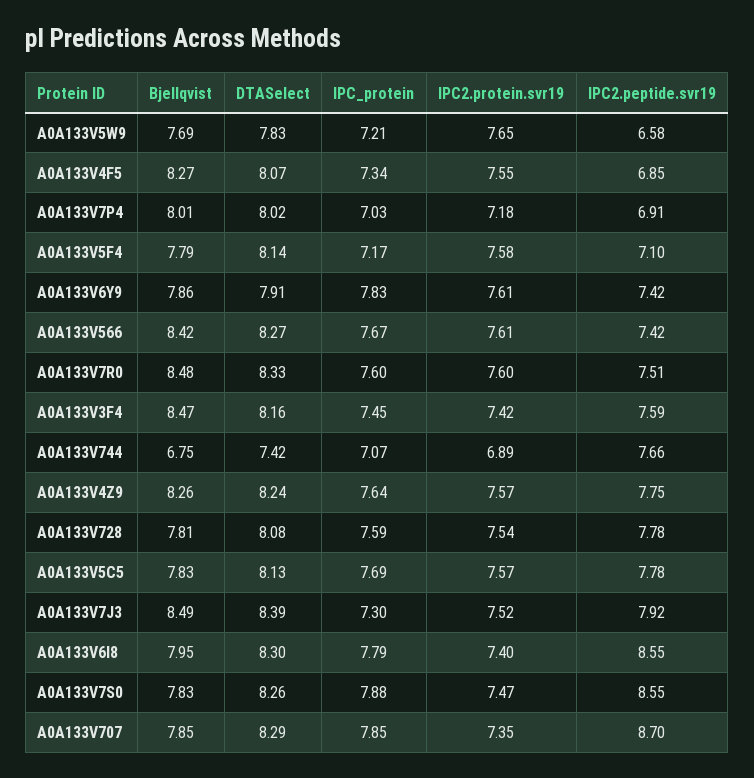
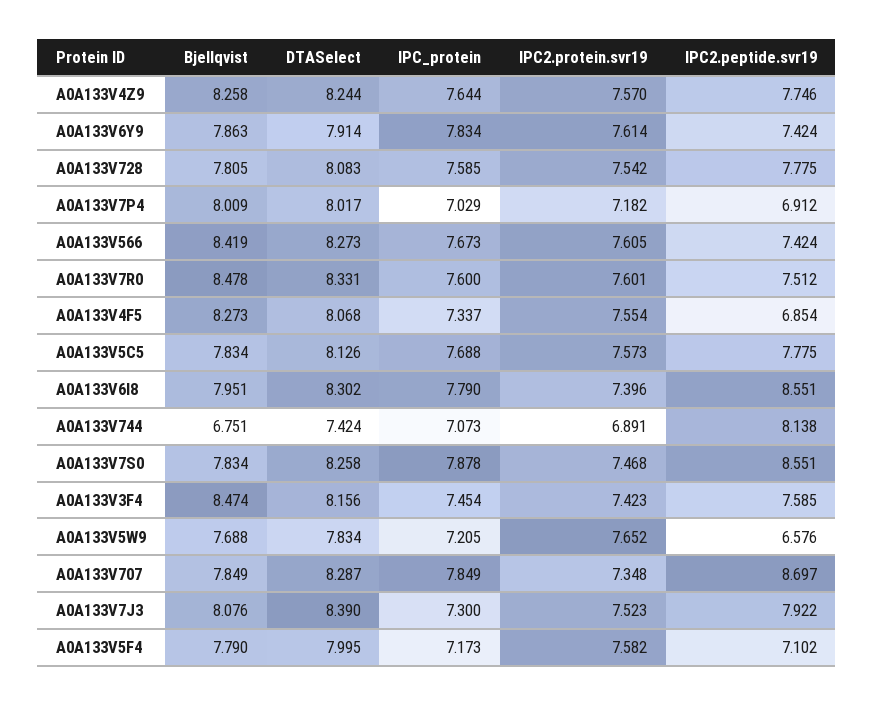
DTASelect, A0A133V5F4: 8.14 -> 7.995
IPC2.peptide.svr19, A0A133V744: 7.66 -> 8.138
Bjellqvist, A0A133V7J3: 8.49 -> 8.076

